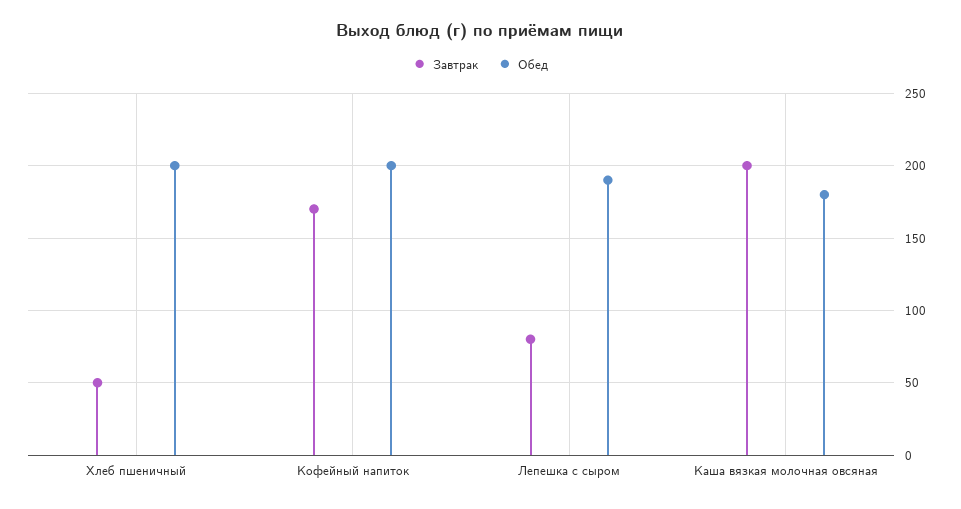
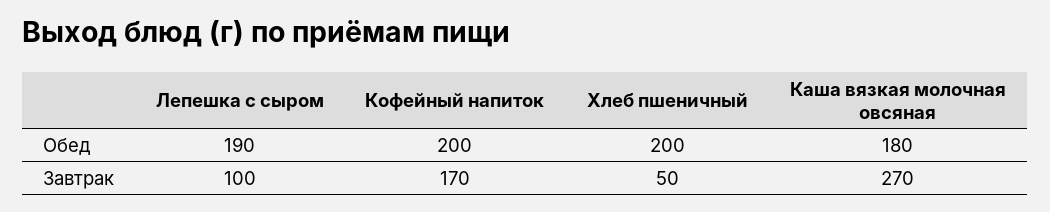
Завтрак, Лепешка с сыром: 80 -> 100
Завтрак, Каша вязкая молочная овсяная: 200 -> 270

